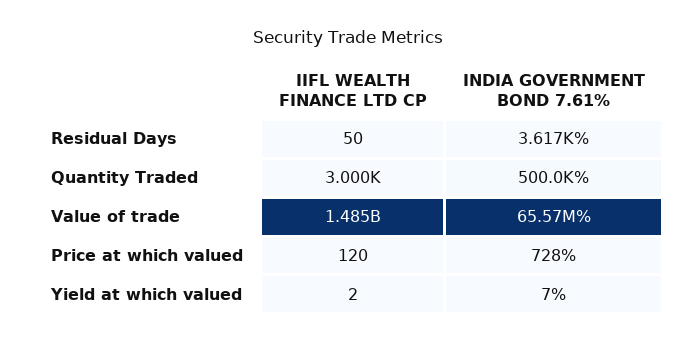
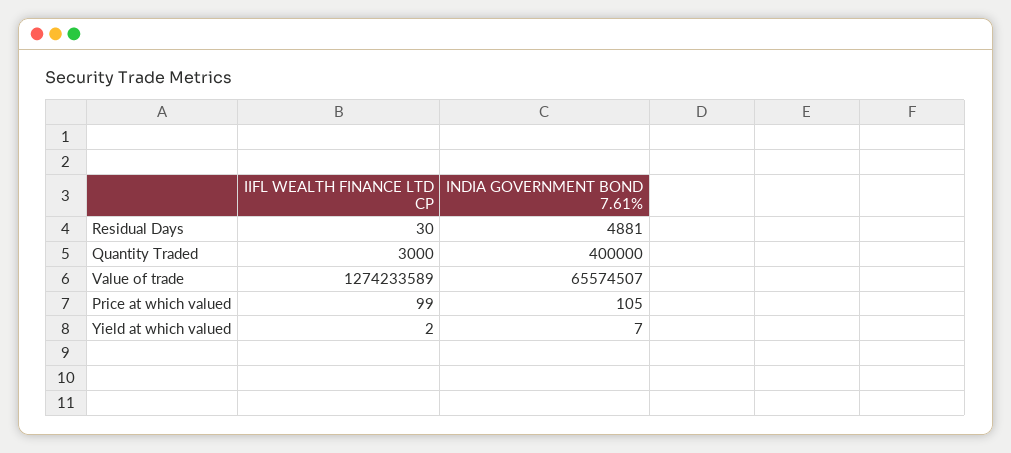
IIFL WEALTH FINANCE LTD CP, Residual Days: 50 -> 30
INDIA GOVERNMENT BOND 7.61%, Residual Days: 3617 -> 4881
INDIA GOVERNMENT BOND 7.61%, Quantity Traded: 500000 -> 400000
IIFL WEALTH FINANCE LTD CP, Value of trade: 1485000000 -> 1274233589
IIFL WEALTH FINANCE LTD CP, Price at which valued: 120 -> 99
INDIA GOVERNMENT BOND 7.61%, Price at which valued: 728 -> 105

